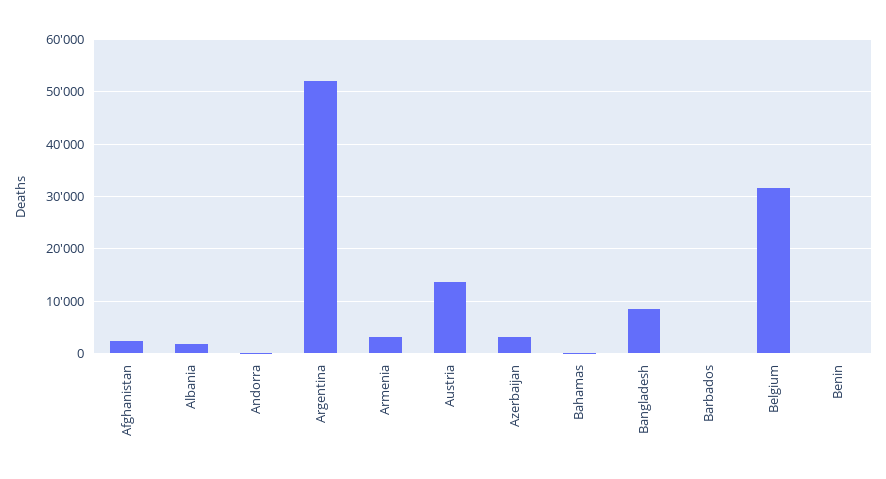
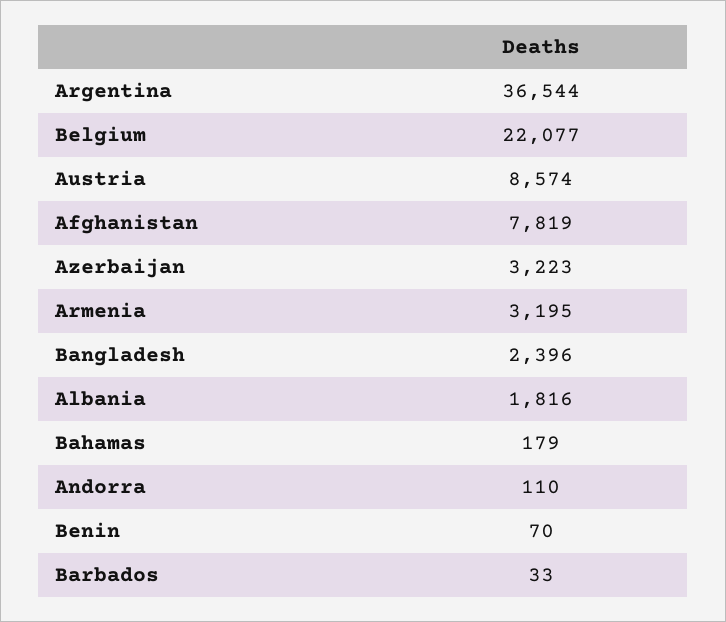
Afghanistan: 2000 -> 7819
Argentina: 52000 -> 36544
Austria: 14000 -> 8574
Bangladesh: 8000 -> 2396
Belgium: 32000 -> 22077

